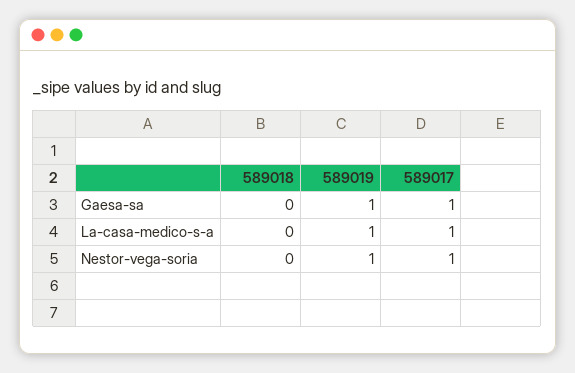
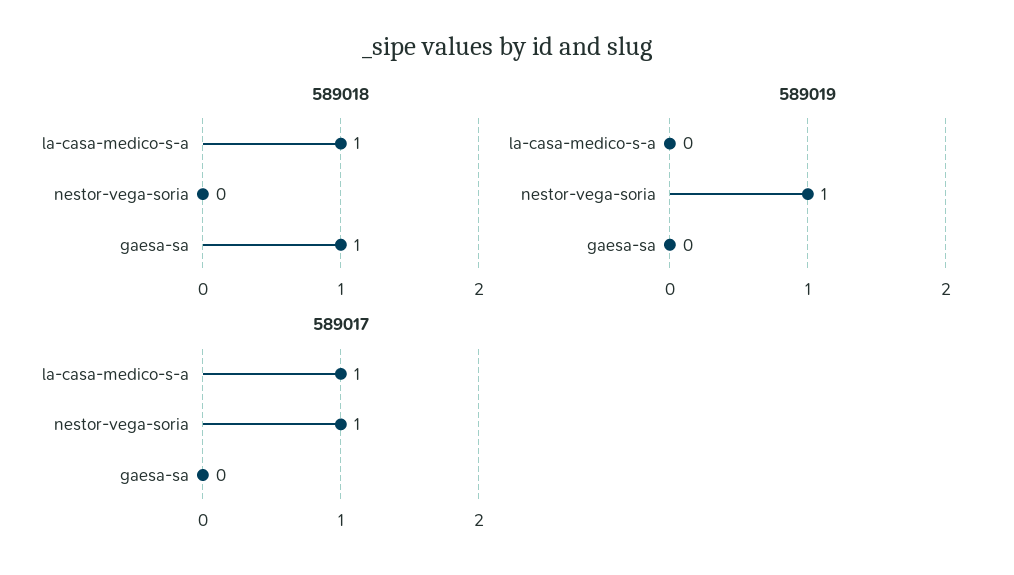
589018, Gaesa-sa: 0 -> 1
589019, Gaesa-sa: 1 -> 0
589017, Gaesa-sa: 1 -> 0
589018, La-casa-medico-s-a: 0 -> 1
589019, La-casa-medico-s-a: 1 -> 0

